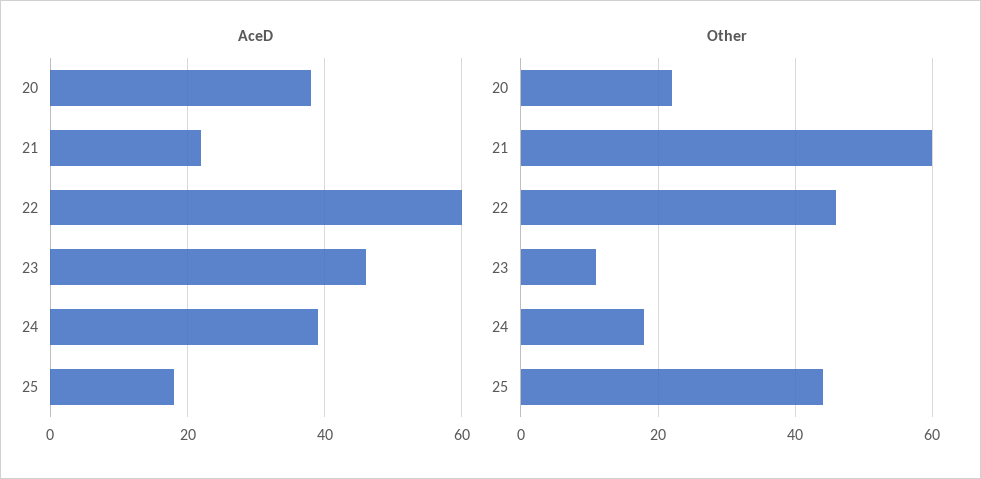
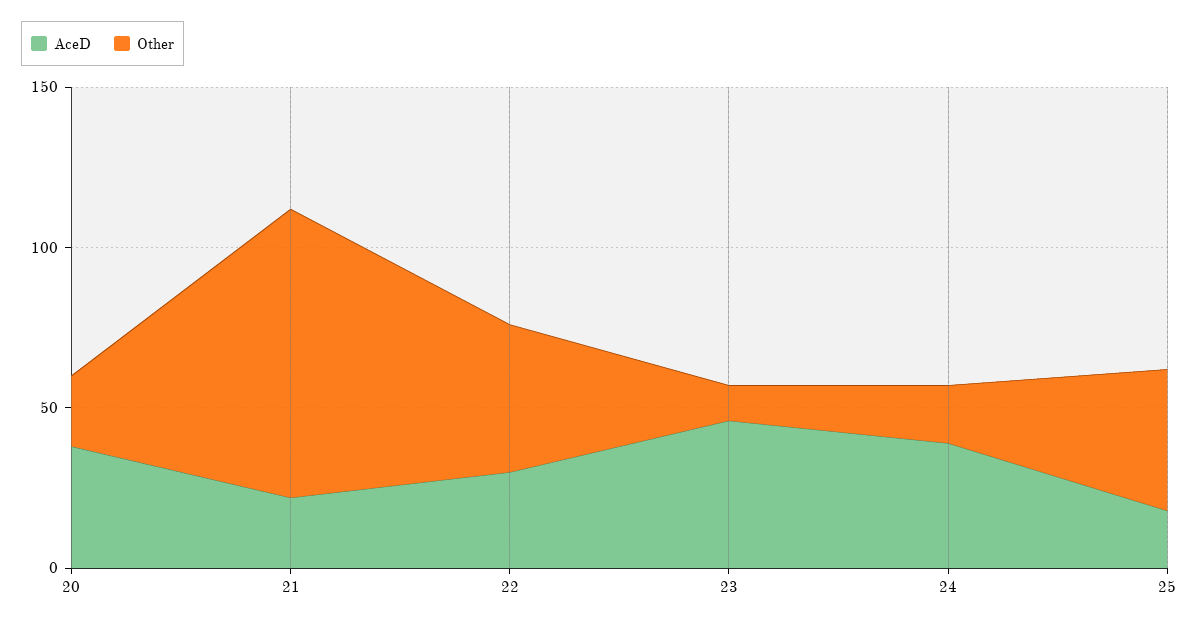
AceD, 22: 60 -> 30
Other, 21: 60 -> 90

